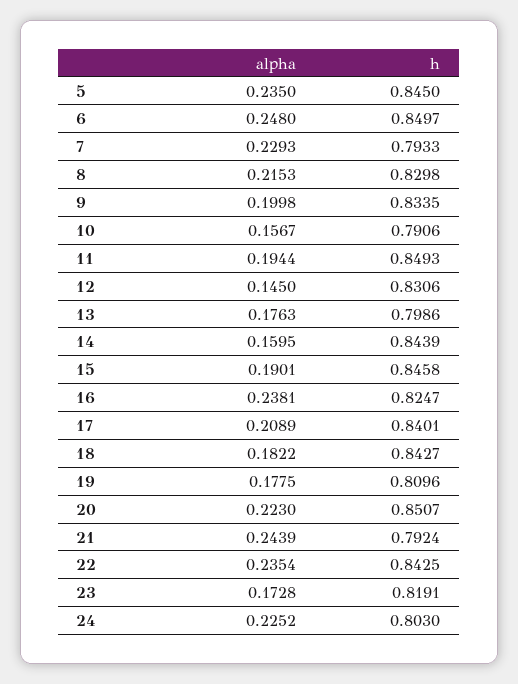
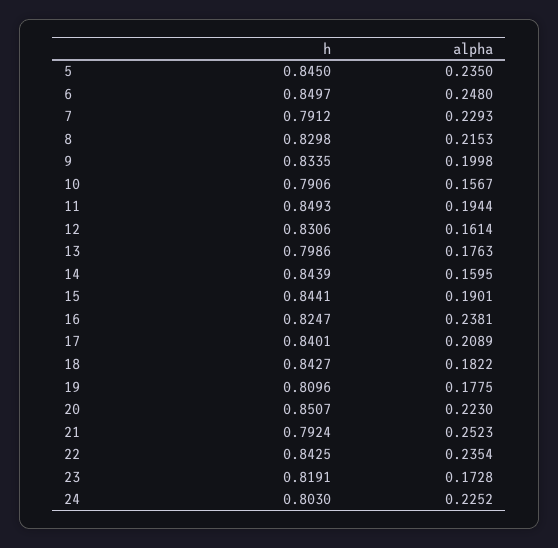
h, 7: 0.7933 -> 0.7912
alpha, 12: 0.145 -> 0.1614
h, 15: 0.8458 -> 0.8441
alpha, 21: 0.2439 -> 0.2523

